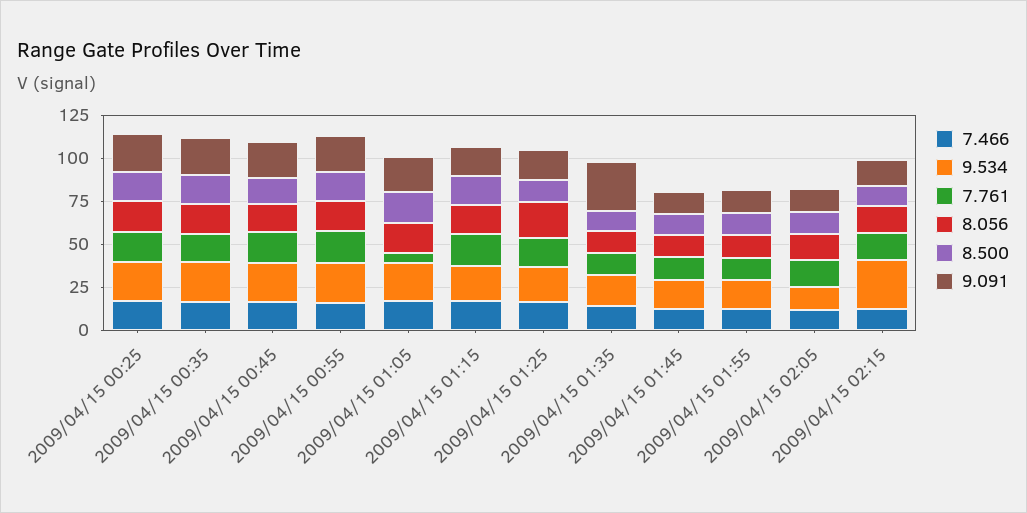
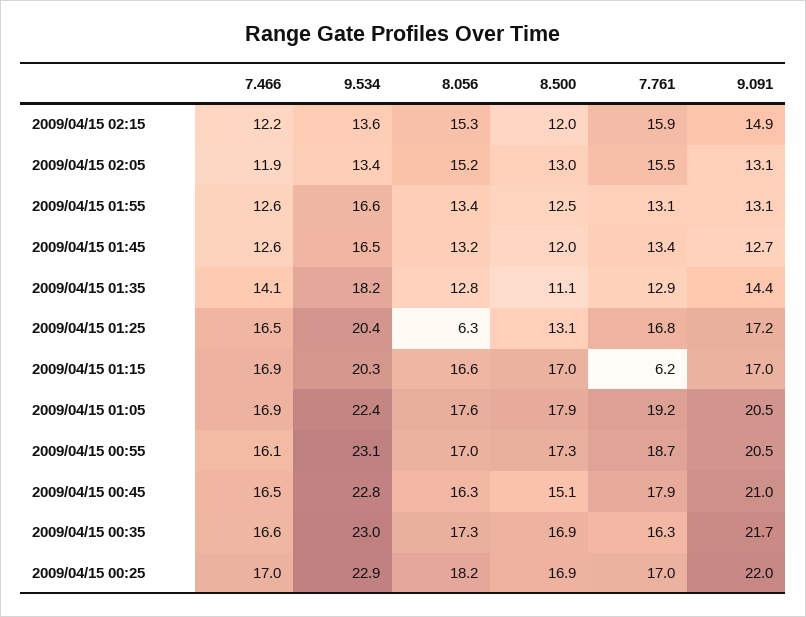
7.761, 2009/04/15 01:05: 5 -> 19.2
7.761, 2009/04/15 01:15: 20 -> 6.2
8.056, 2009/04/15 01:25: 20 -> 6.3
9.091, 2009/04/15 01:35: 30 -> 14.4
9.534, 2009/04/15 02:15: 30 -> 13.6

